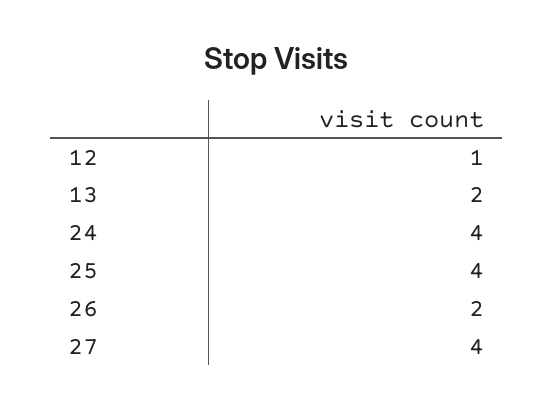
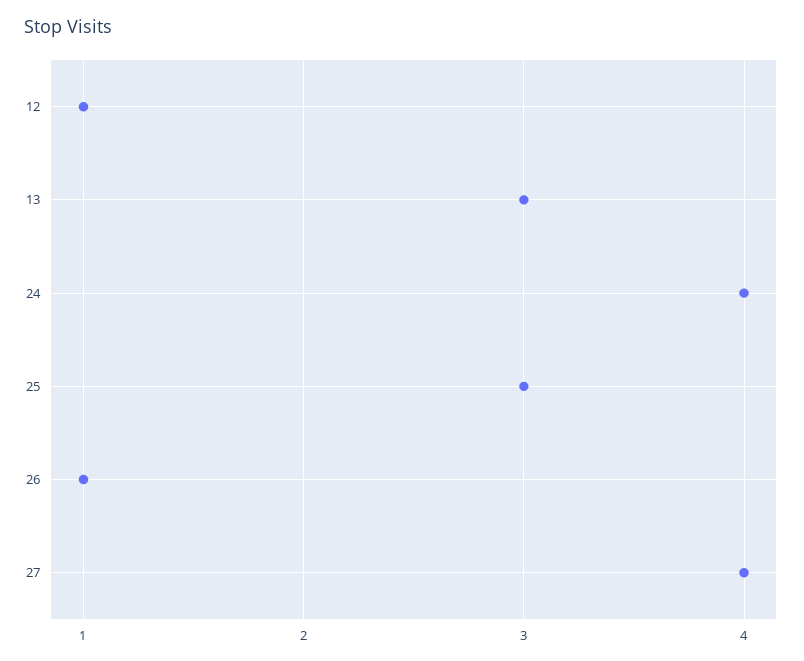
13: 2 -> 3
25: 4 -> 3
26: 2 -> 1

